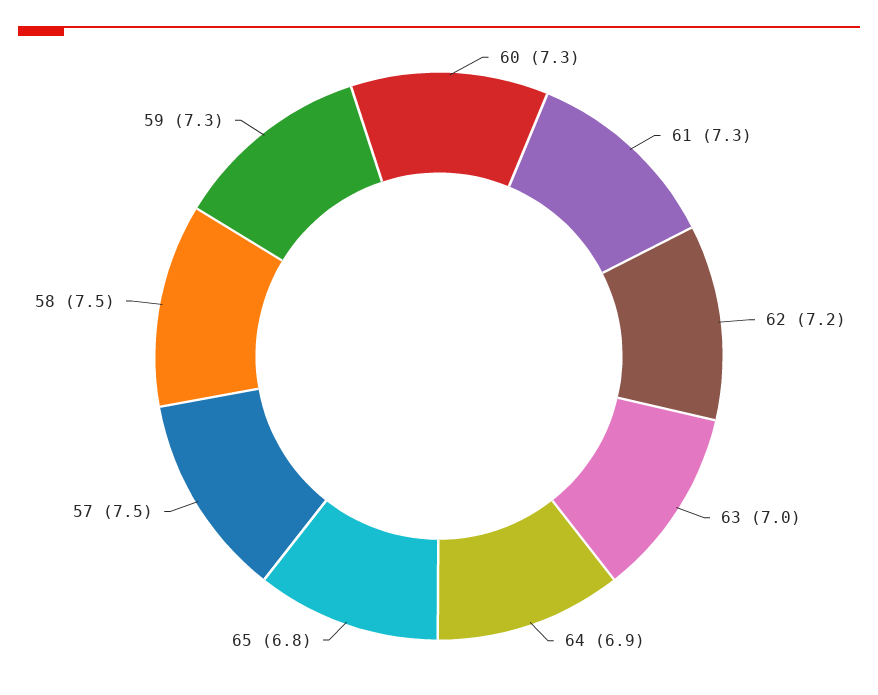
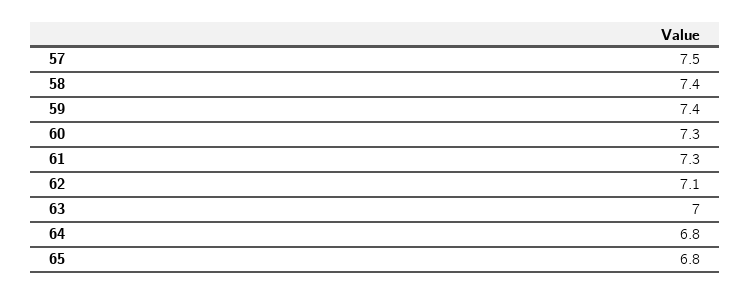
62: 7.2 -> 7.1
64: 6.9 -> 6.8
58: 7.5 -> 7.4
59: 7.3 -> 7.4

